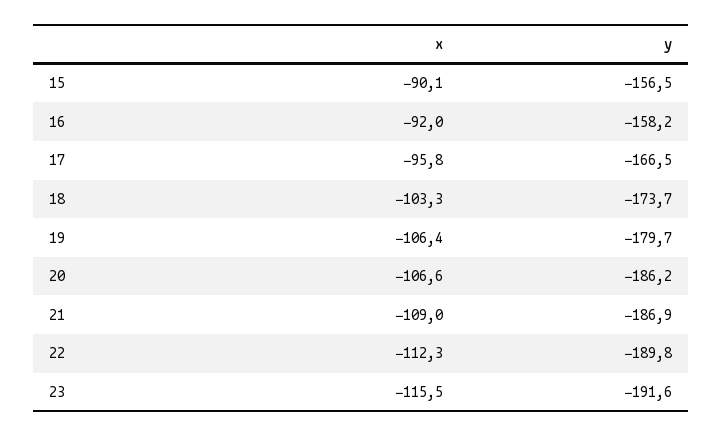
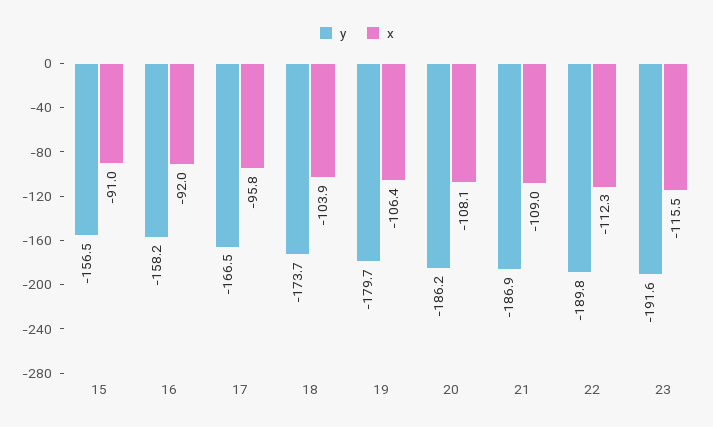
x, 15: -90.1 -> -91
x, 18: -103.3 -> -103.9
x, 20: -106.6 -> -108.1

